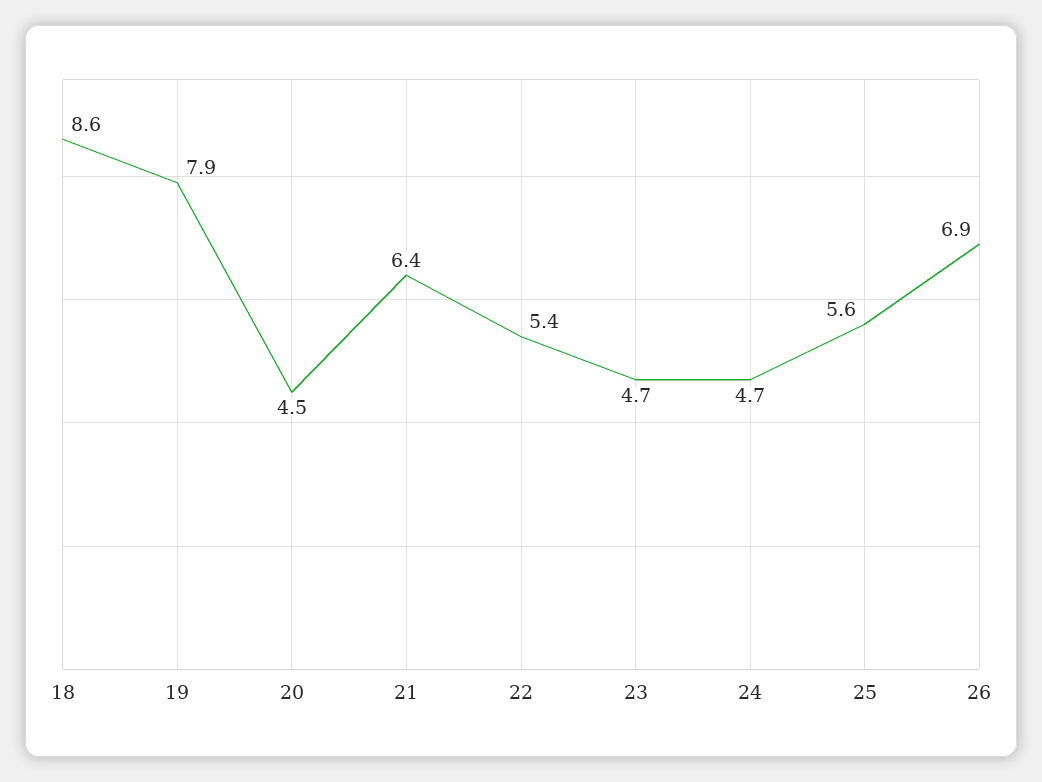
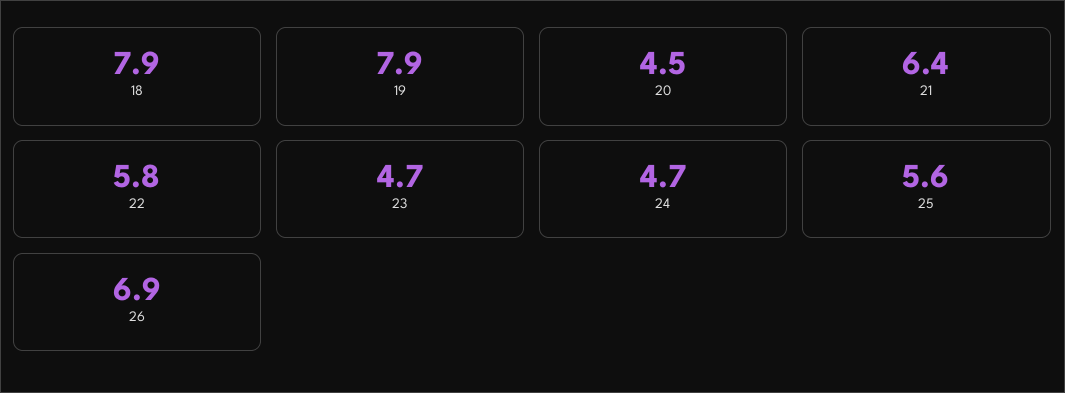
18: 8.6 -> 7.9
22: 5.4 -> 5.8

